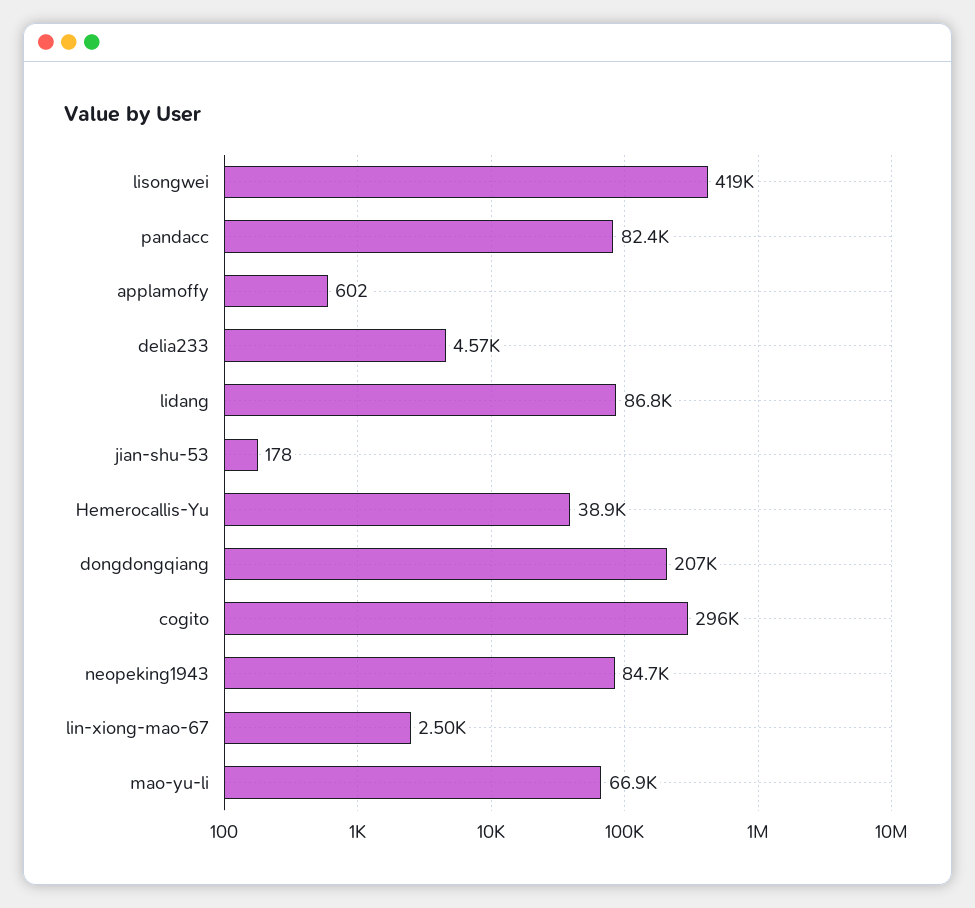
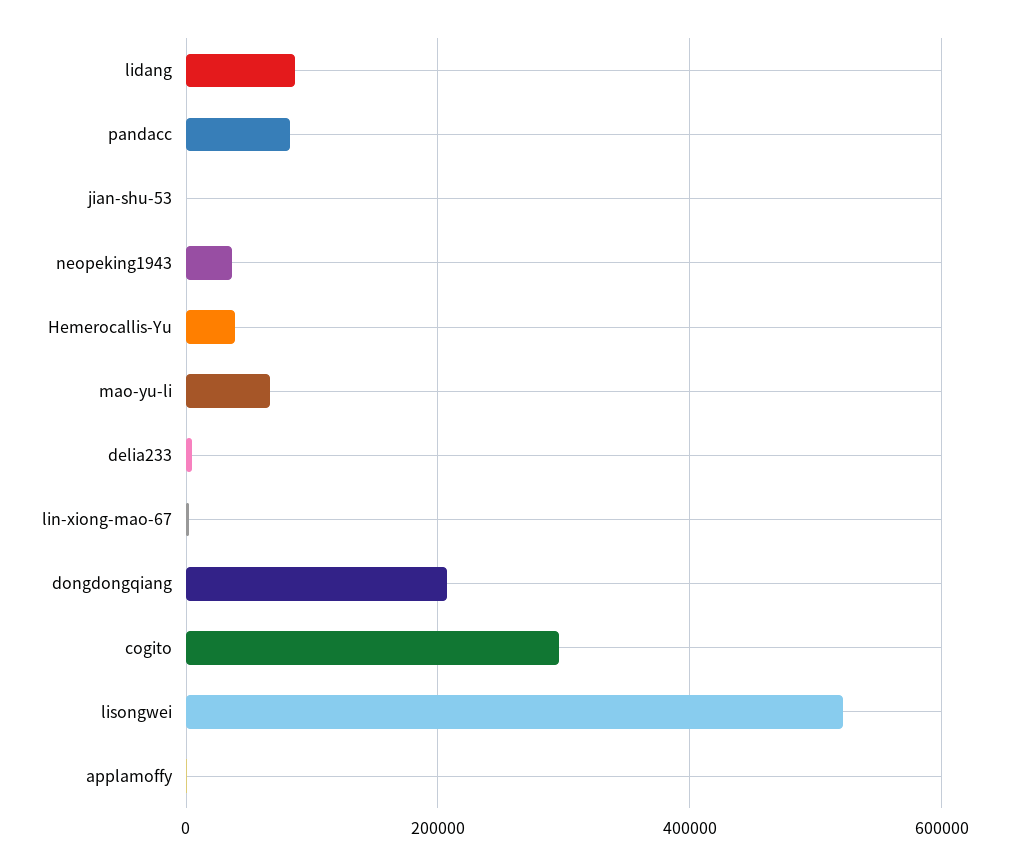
lisongwei: 419000 -> 520000
neopeking1943: 84700 -> 40000

